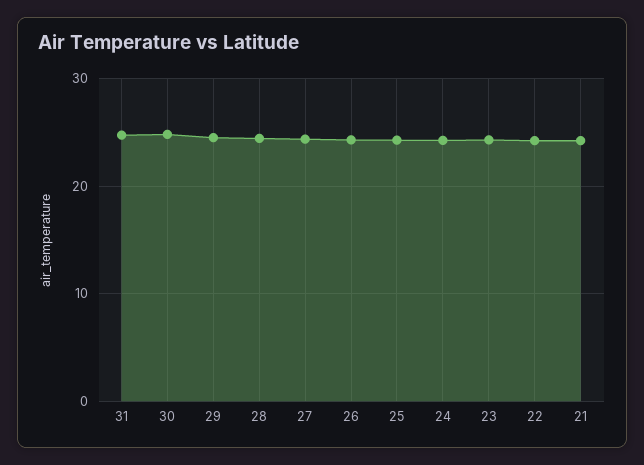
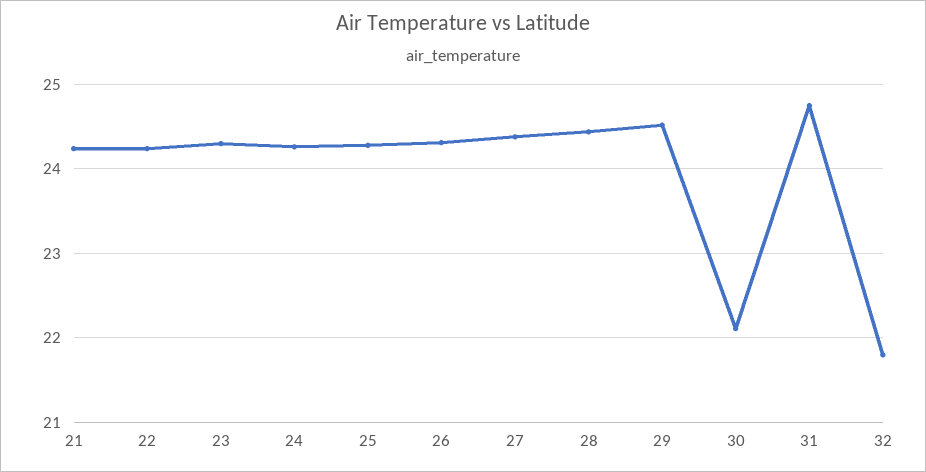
30: 25 -> 22.1
32: none -> 21.8

